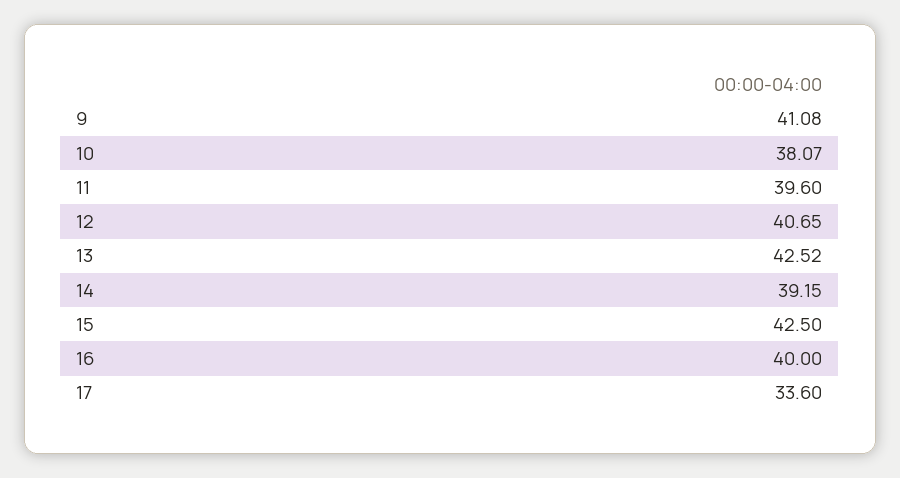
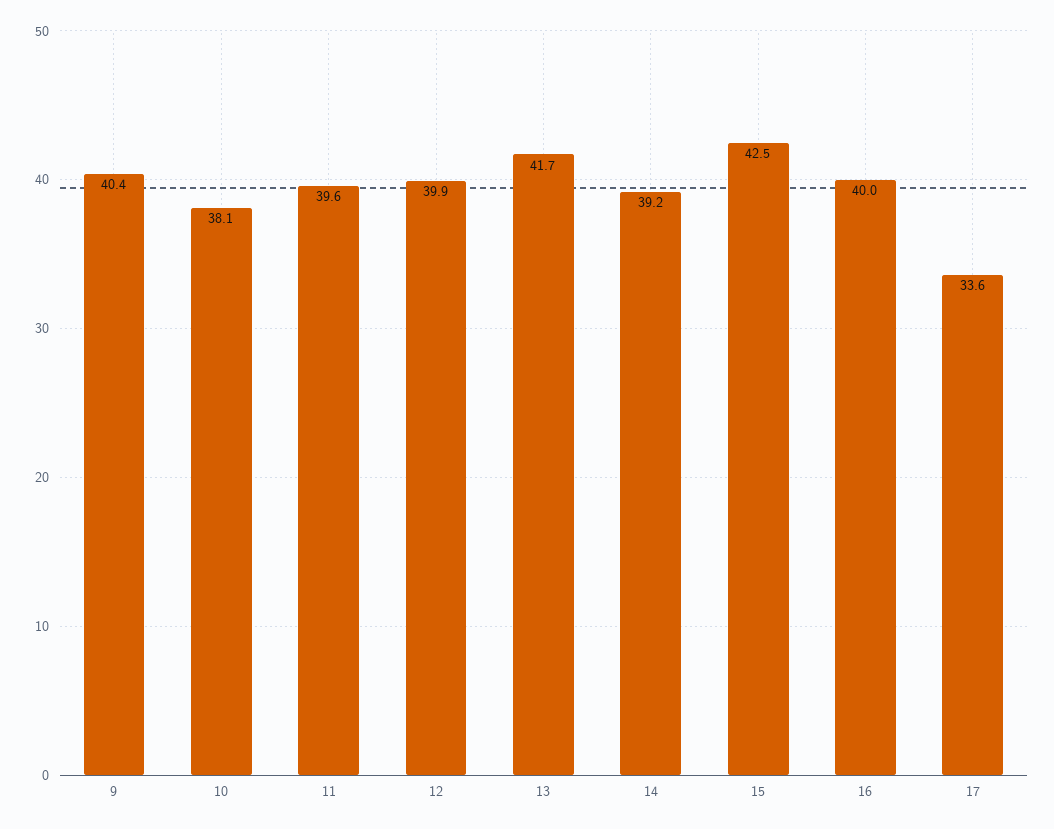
9: 41.08 -> 40.4
12: 40.65 -> 39.9
13: 42.52 -> 41.7

